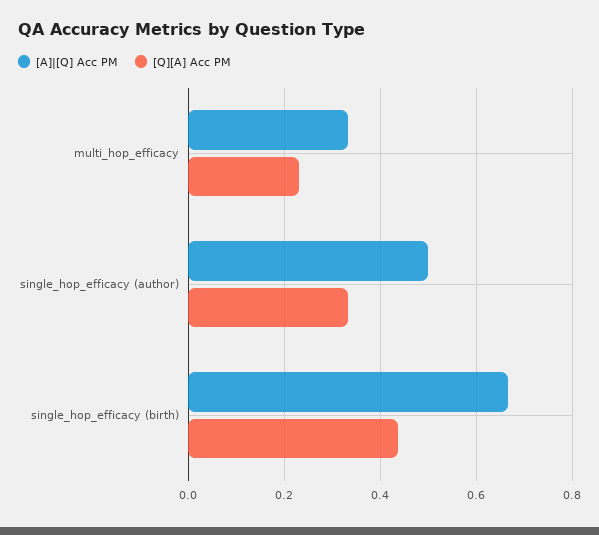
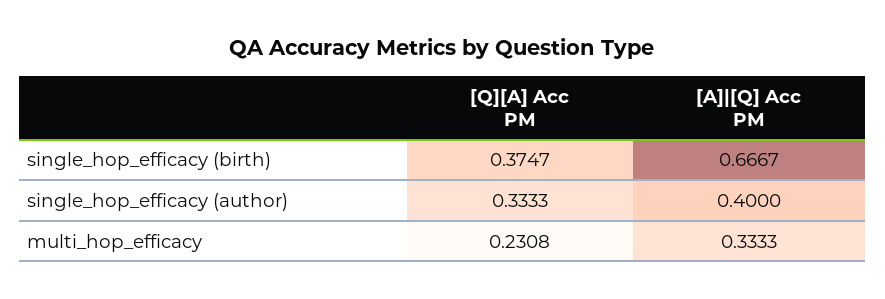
[A]|[Q] Acc PM, single_hop_efficacy (author): 0.5 -> 0.4
[Q][A] Acc PM, single_hop_efficacy (birth): 0.44 -> 0.3747

